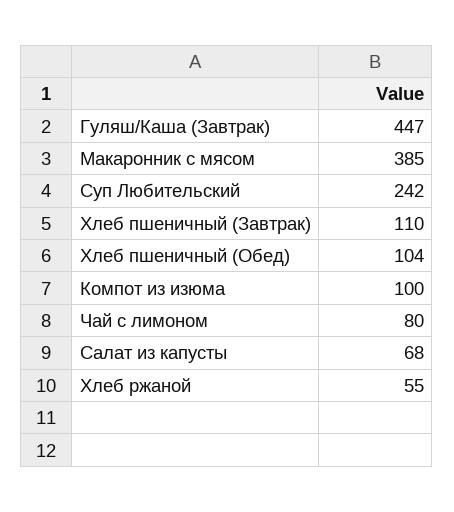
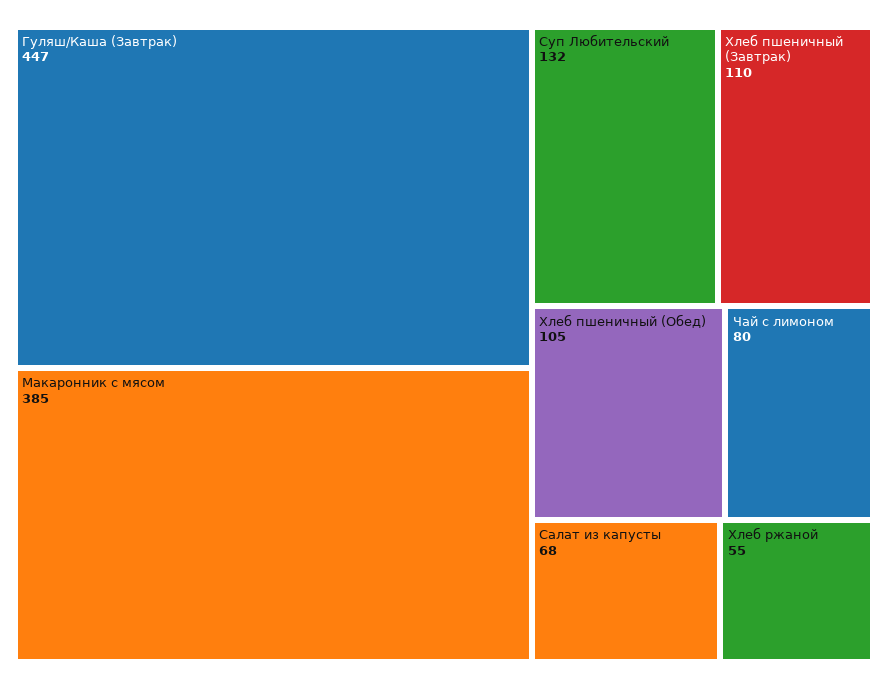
Суп Любительский: 242 -> 132
Хлеб пшеничный (Обед): 104 -> 105
Компот из изюма: 100 -> none

